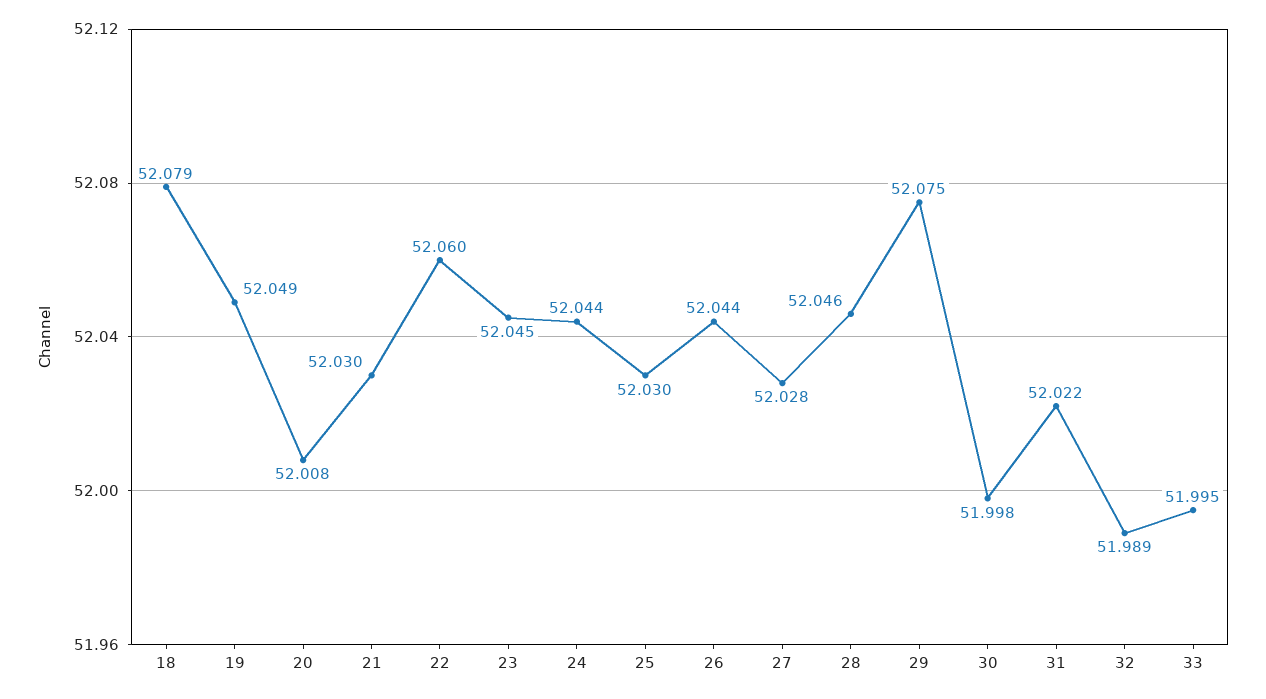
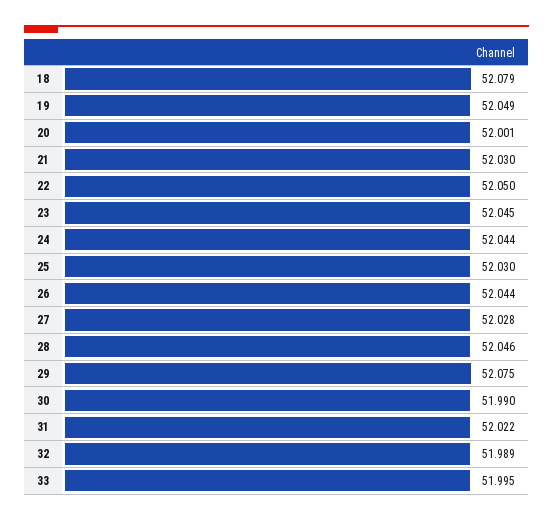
20: 52.008 -> 52.001
22: 52.06 -> 52.05
30: 51.998 -> 51.99

